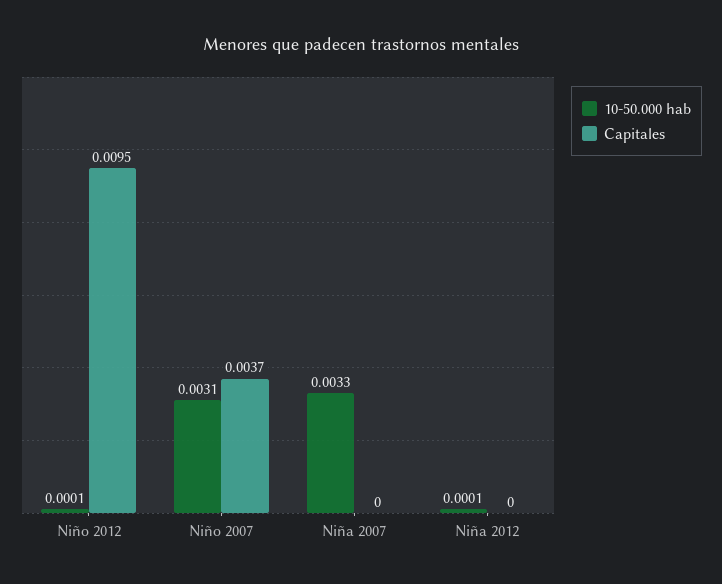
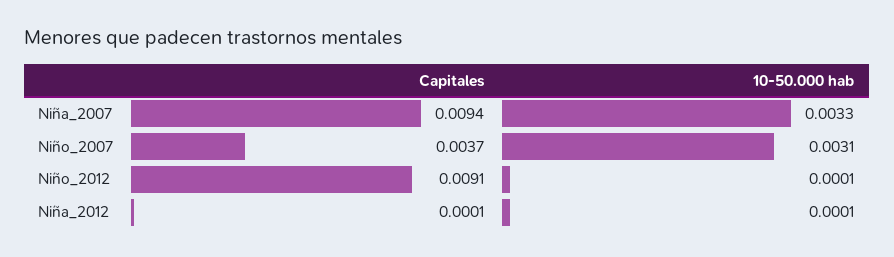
Capitales, Niño 2012: 0.0095 -> 0.0091
Capitales, Niña 2007: 0 -> 0.0094
Capitales, Niña 2012: 0 -> 0.0001

